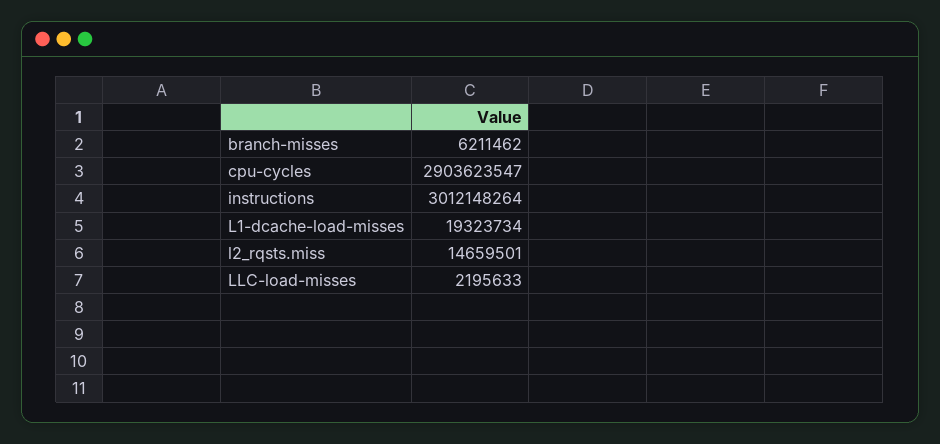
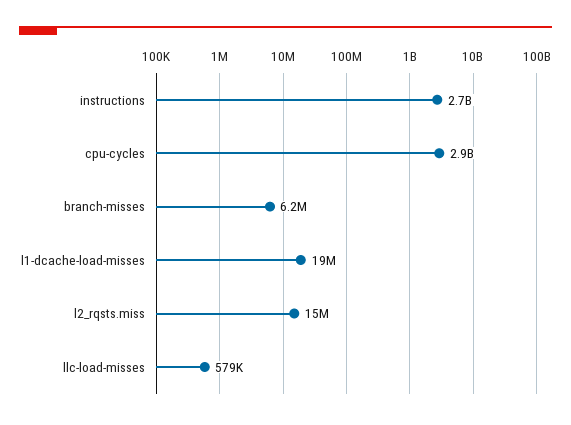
instructions: 3012148264 -> 2700000000
LLC-load-misses: 2195633 -> 579000

